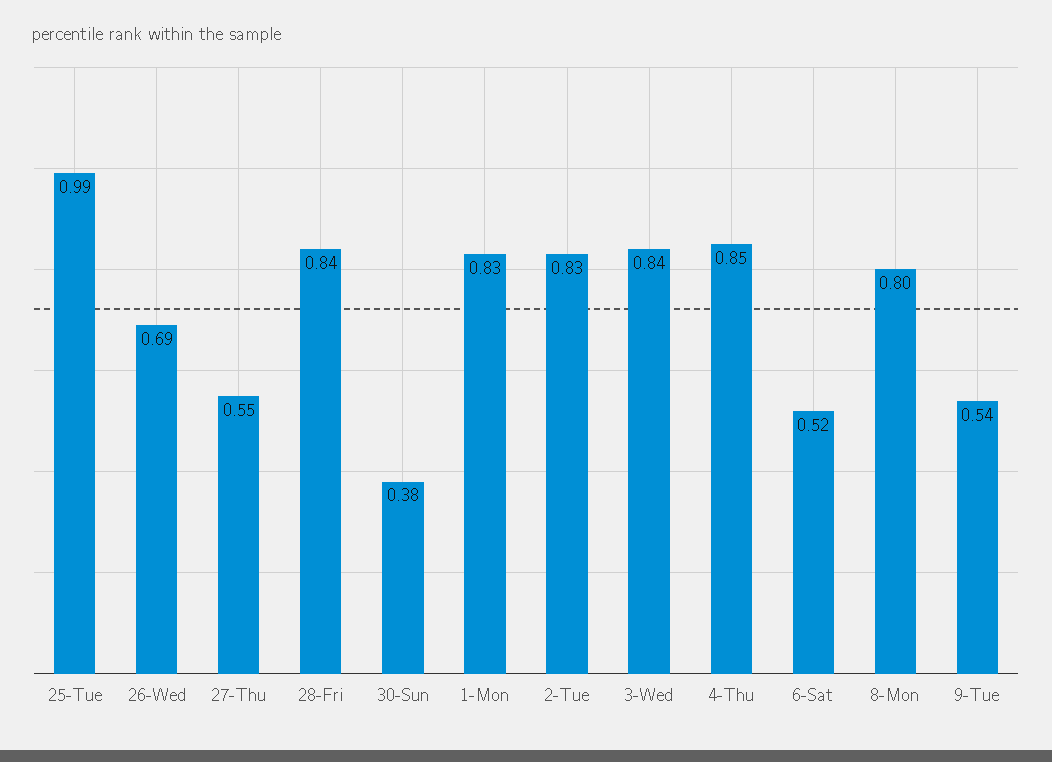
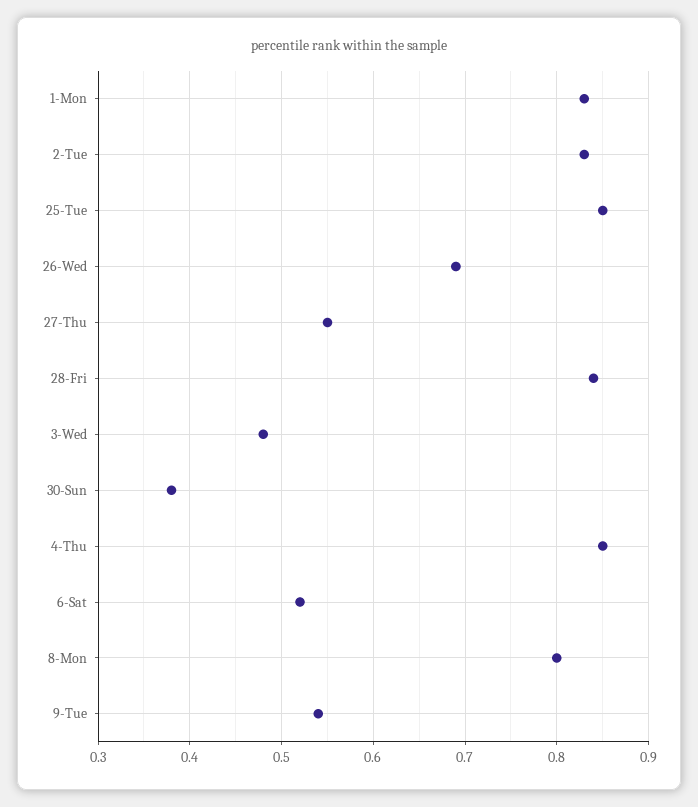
25-Tue: 0.99 -> 0.85
3-Wed: 0.84 -> 0.48

